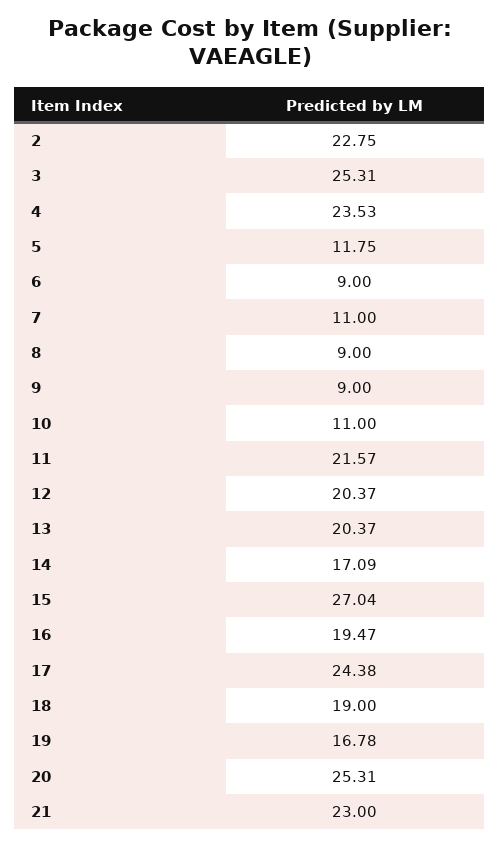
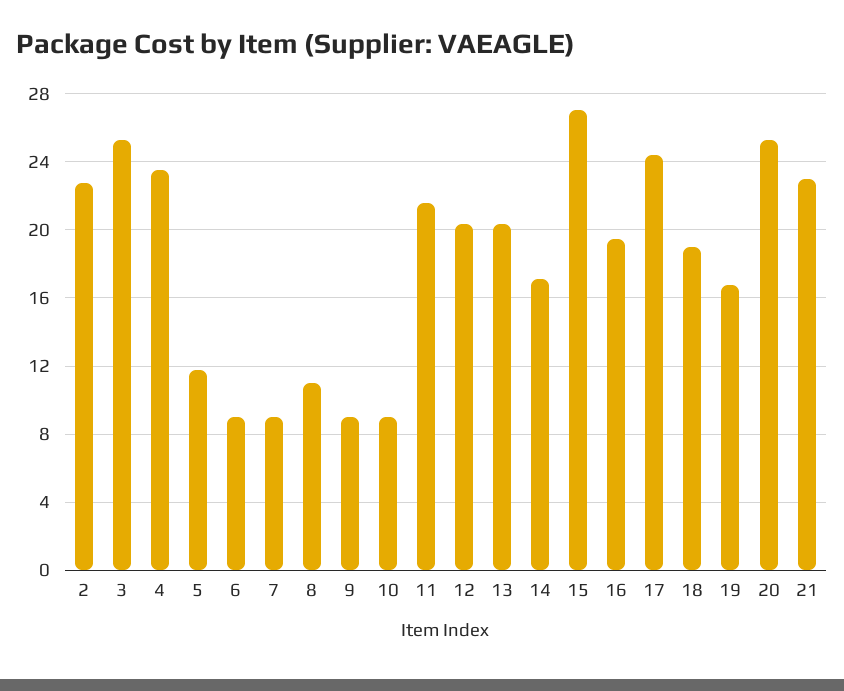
7: 11 -> 9
8: 9 -> 11
10: 11 -> 9

